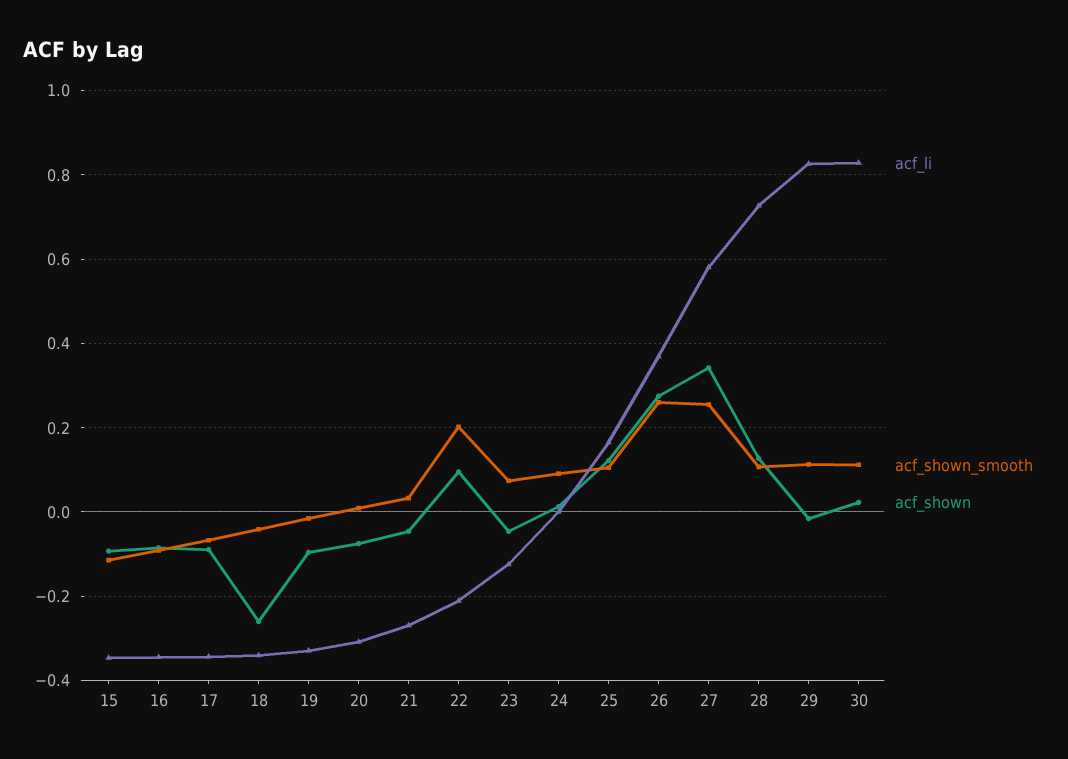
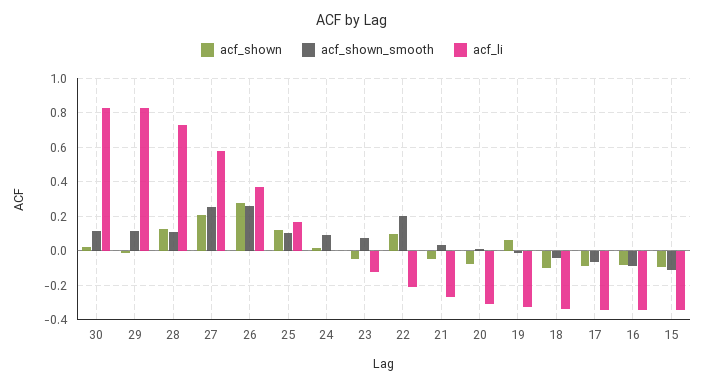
acf_shown, 18: -0.26 -> -0.1
acf_shown, 19: -0.1 -> 0.05
acf_shown, 27: 0.34 -> 0.2

